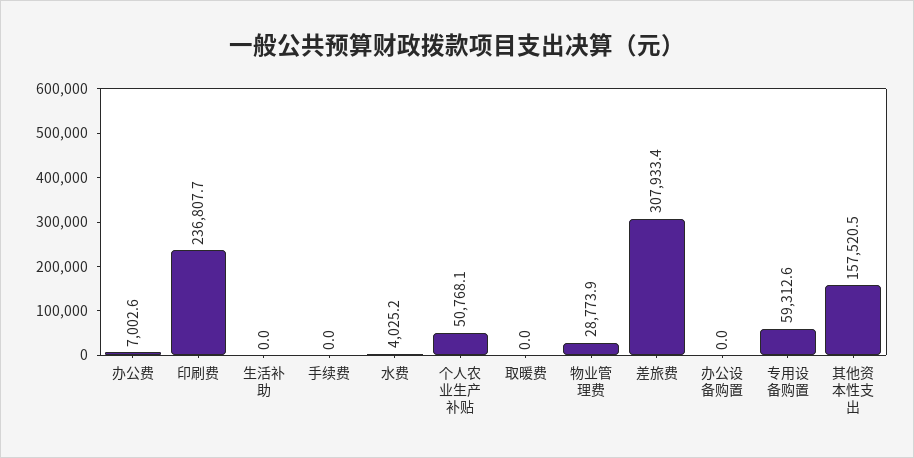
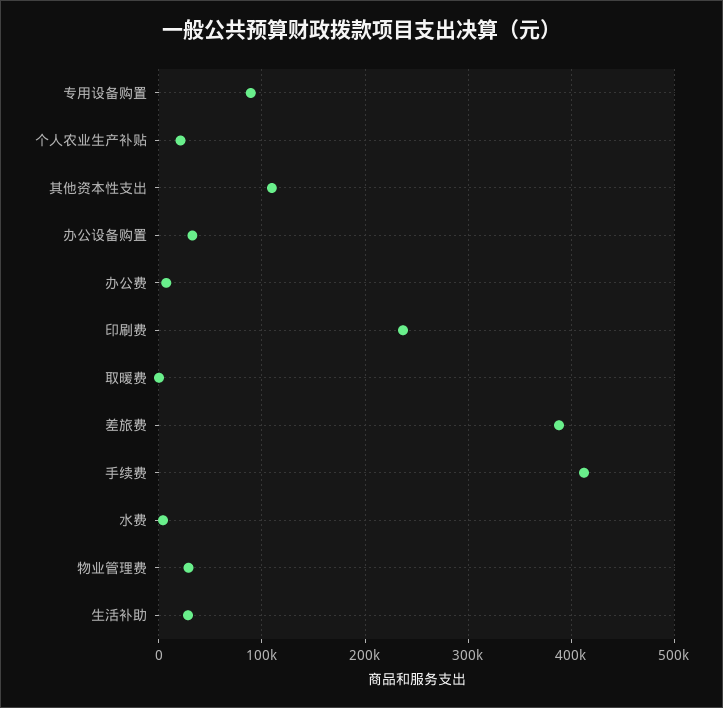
生活补助: 0 -> 30000
手续费: 0 -> 410000
个人农业生产补贴: 50768.1 -> 20000
差旅费: 307933.4 -> 390000
办公设备购置: 0 -> 30000
专用设备购置: 59312.6 -> 90000
其他资本性支出: 157520.5 -> 110000

